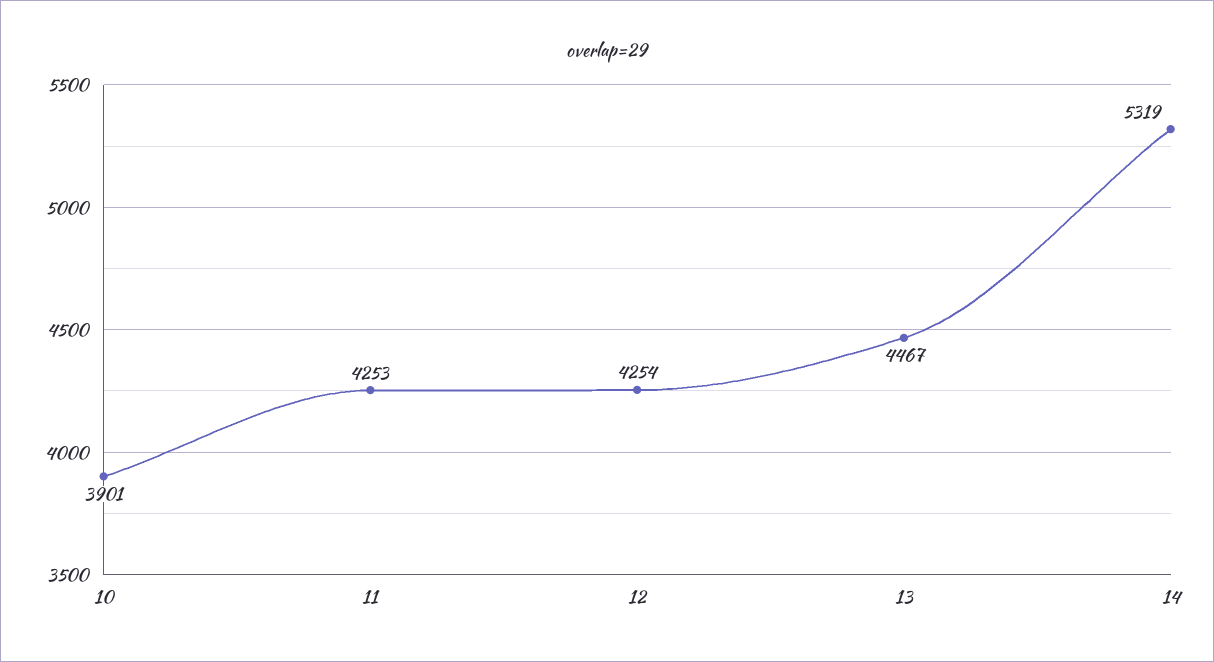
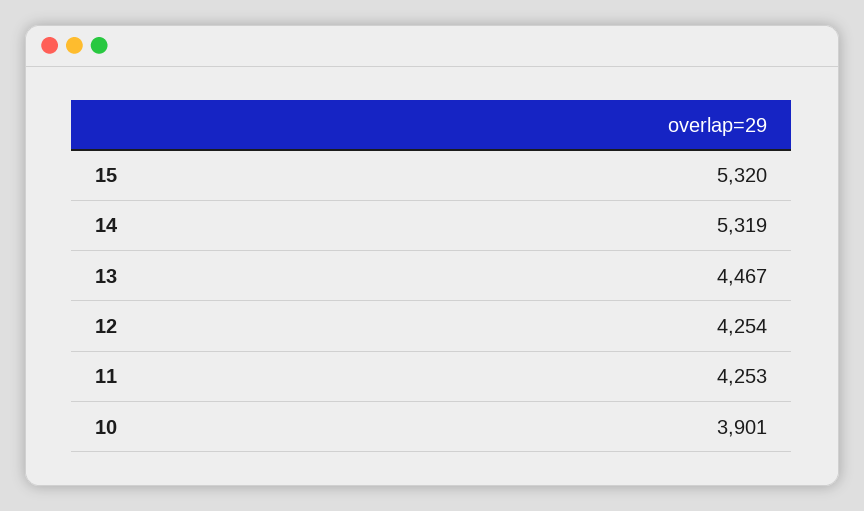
15: none -> 5320

